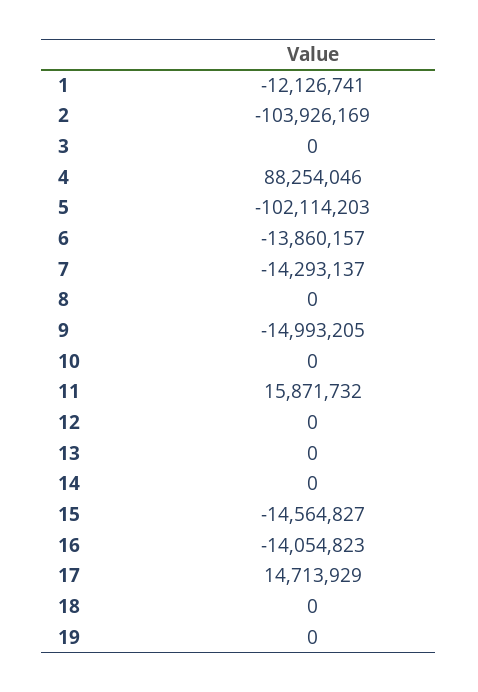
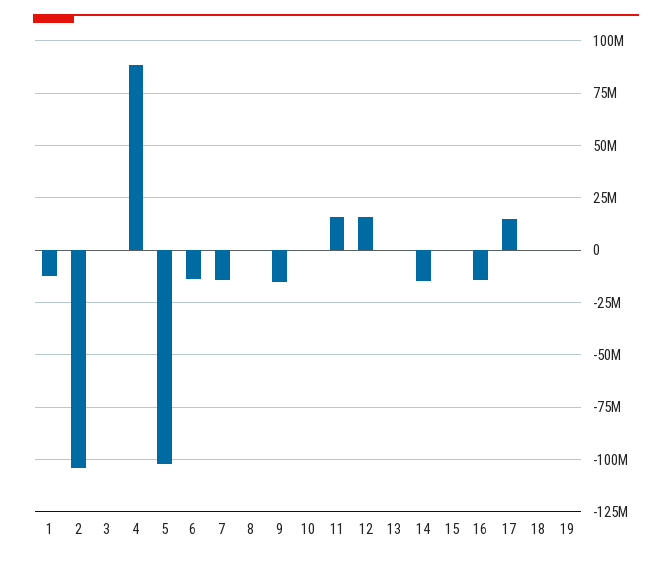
12: 0 -> 15000000
14: 0 -> -15000000
15: -14564827 -> 0

